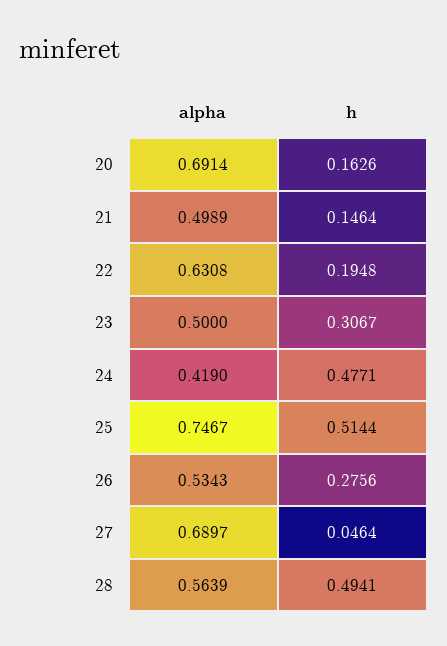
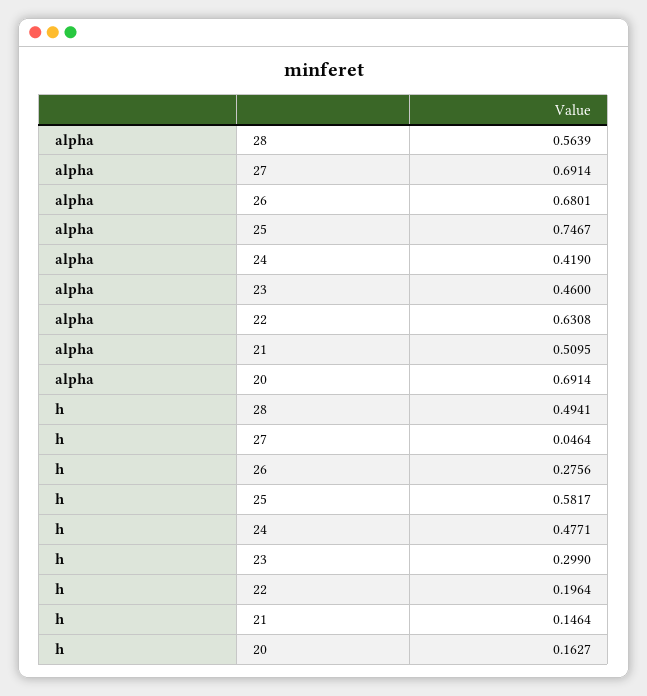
h, 20: 0.1626 -> 0.1627
alpha, 21: 0.4989 -> 0.5095
h, 22: 0.1948 -> 0.1964
alpha, 23: 0.5 -> 0.46
h, 23: 0.3067 -> 0.299
h, 25: 0.5144 -> 0.5817
alpha, 26: 0.5343 -> 0.6801
alpha, 27: 0.6897 -> 0.6914

